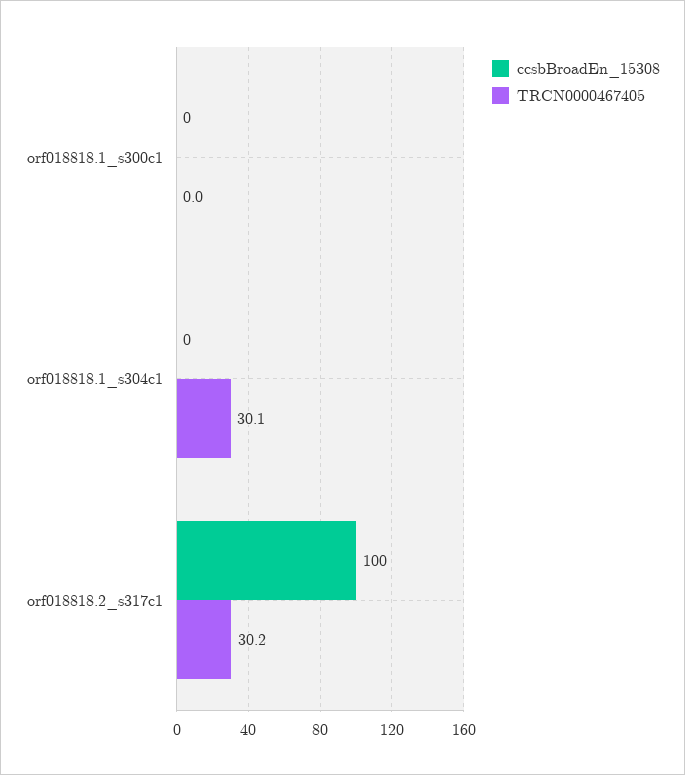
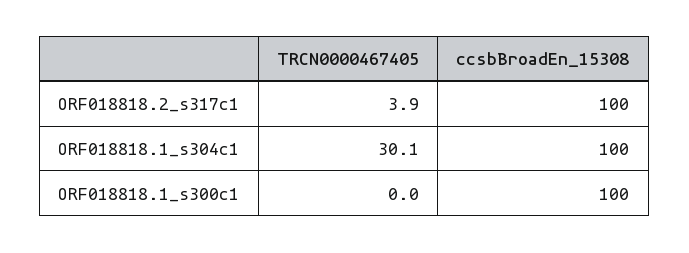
ccsbBroadEn_15308, orf018818.1_s300c1: 0 -> 100
ccsbBroadEn_15308, orf018818.1_s304c1: 0 -> 100
TRCN0000467405, orf018818.2_s317c1: 30.2 -> 3.9

